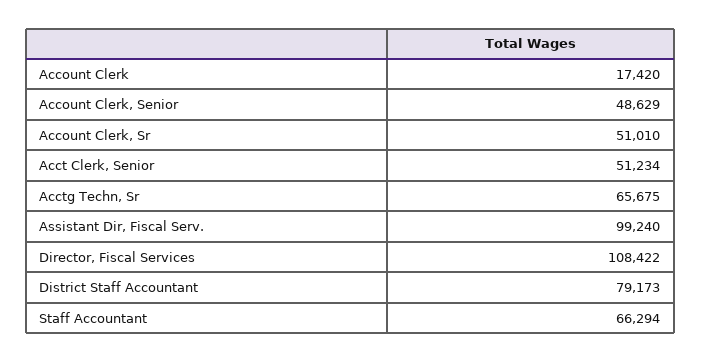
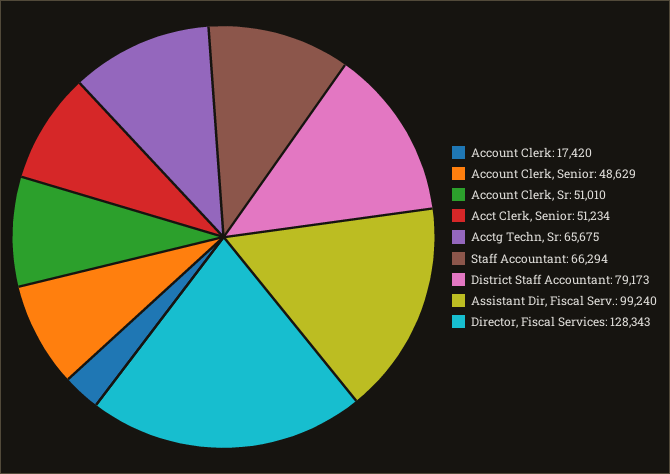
Director, Fiscal Services: 108422 -> 128343

